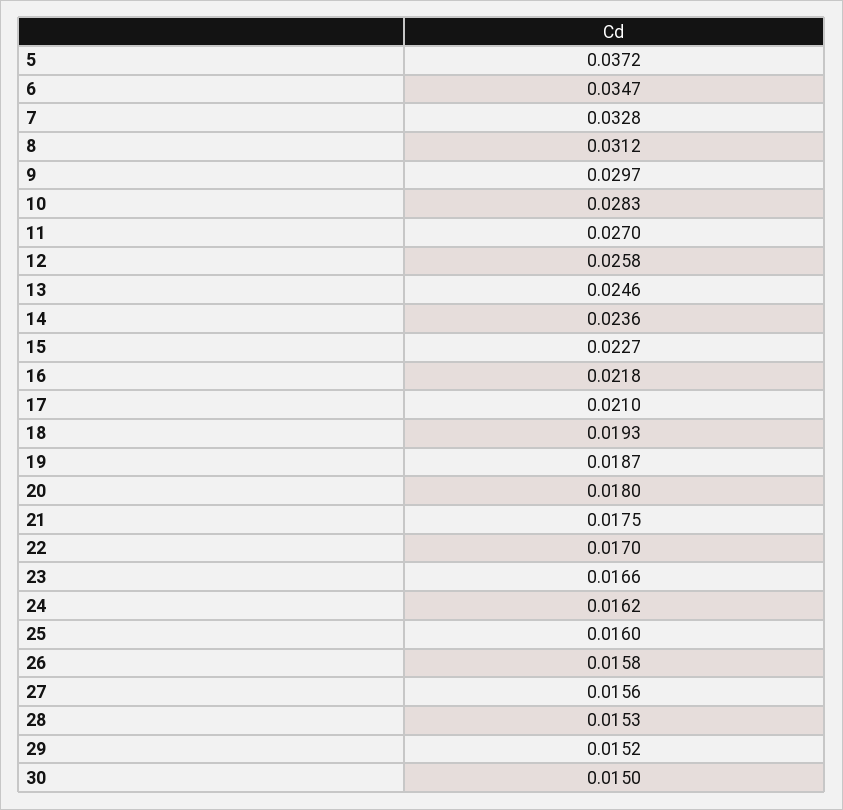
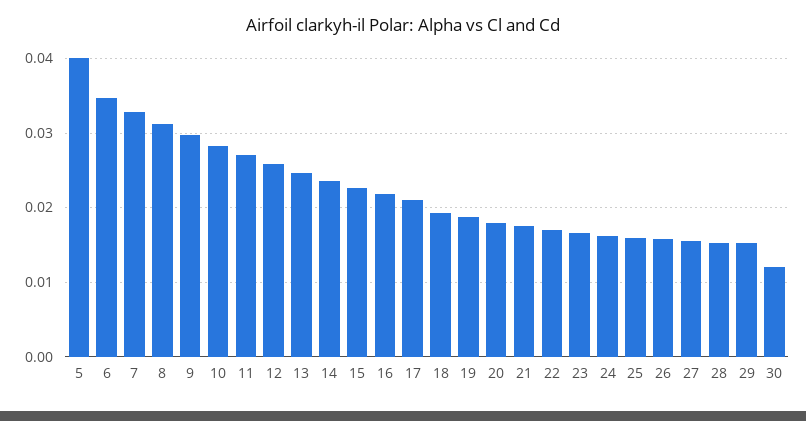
5: 0.0372 -> 0.04
30: 0.015 -> 0.012

